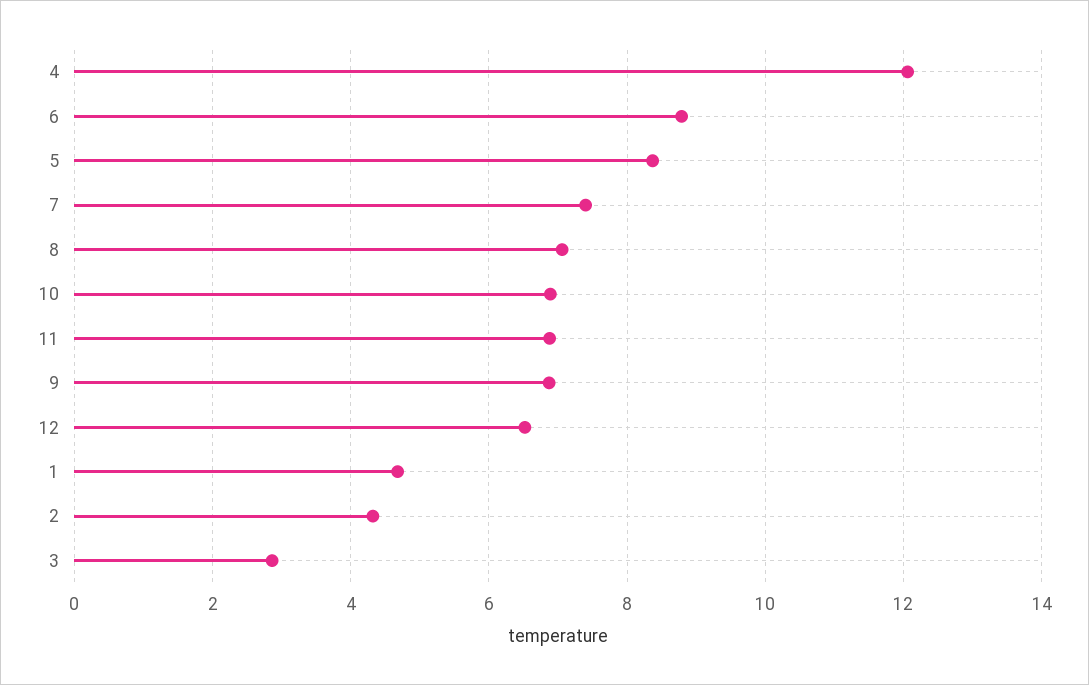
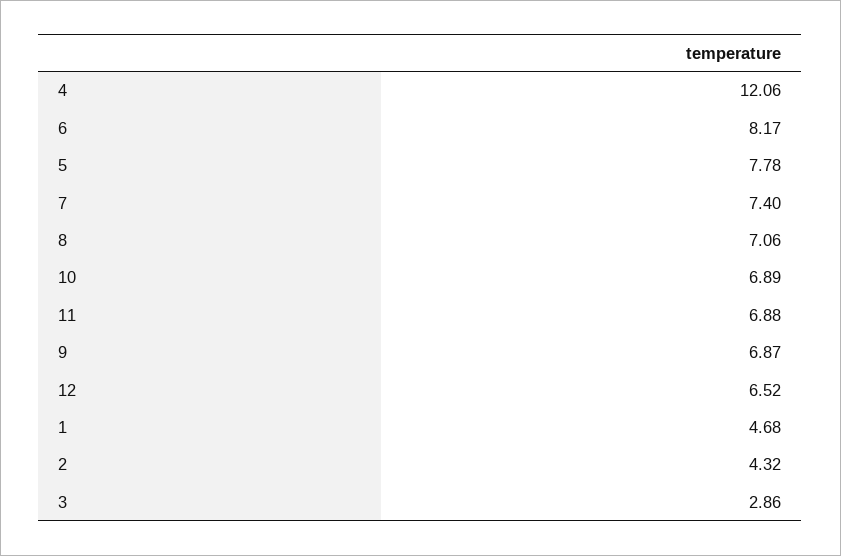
6: 8.8 -> 8.17
5: 8.4 -> 7.78

